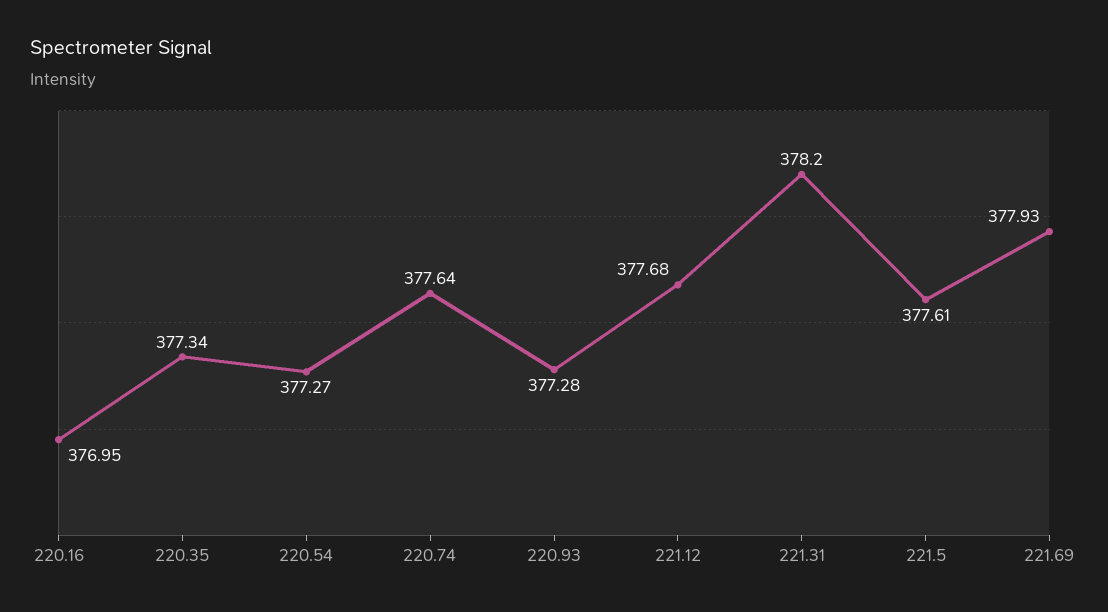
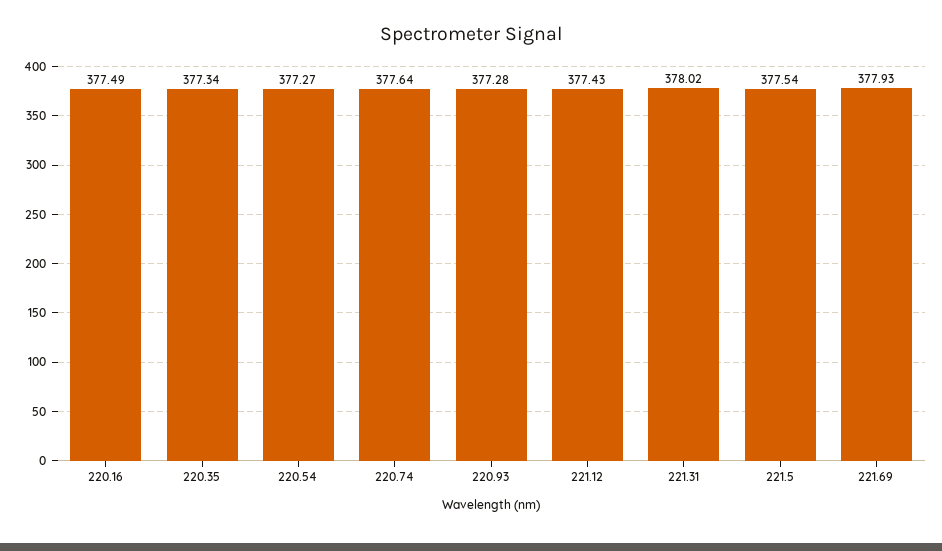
220.16: 376.95 -> 377.49
221.12: 377.68 -> 377.43
221.31: 378.2 -> 378.02
221.5: 377.61 -> 377.54

